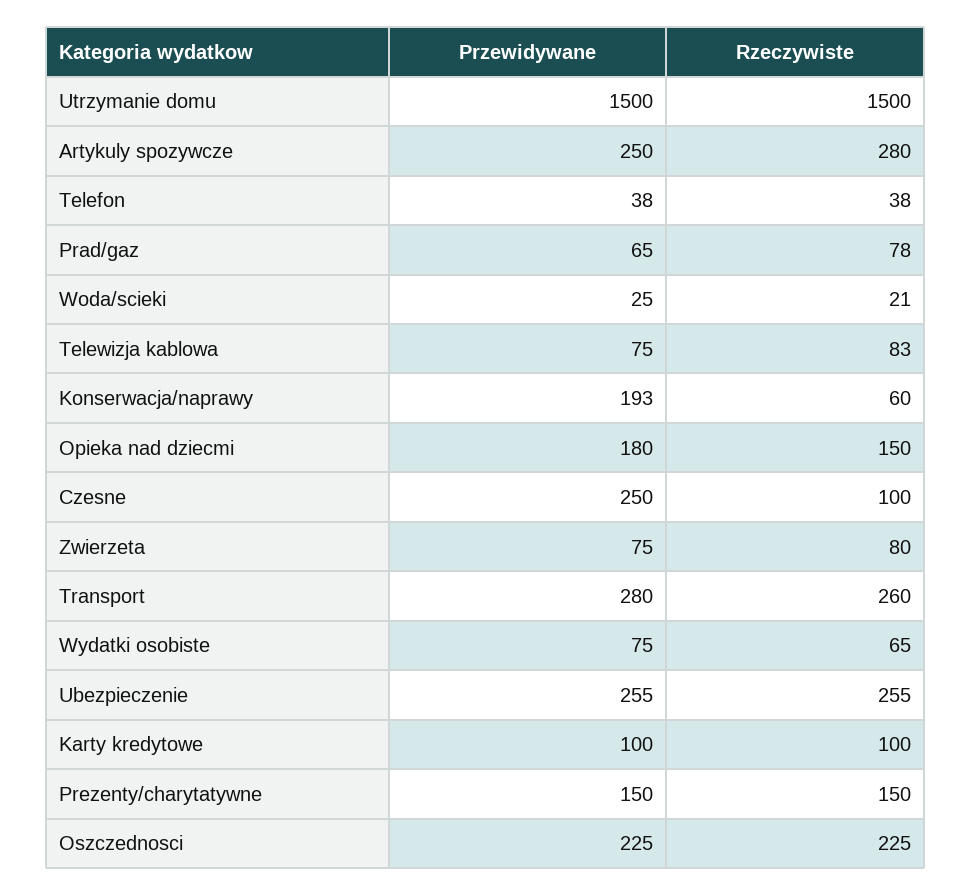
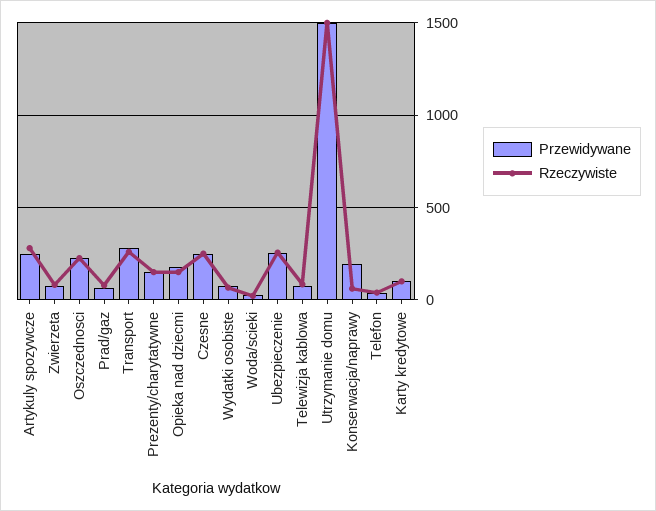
Rzeczywiste, Czesne: 100 -> 250

